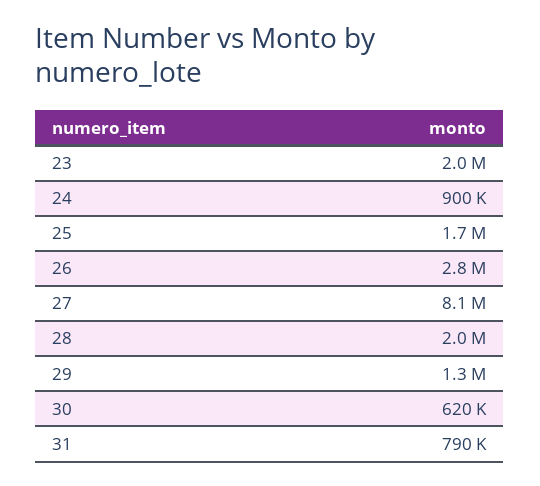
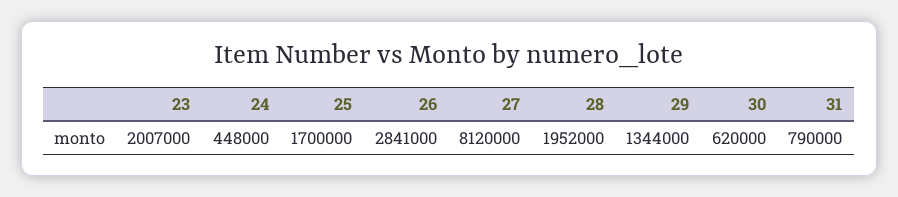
24: 900000 -> 448000

